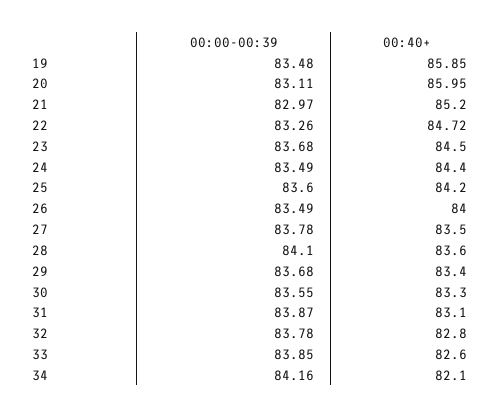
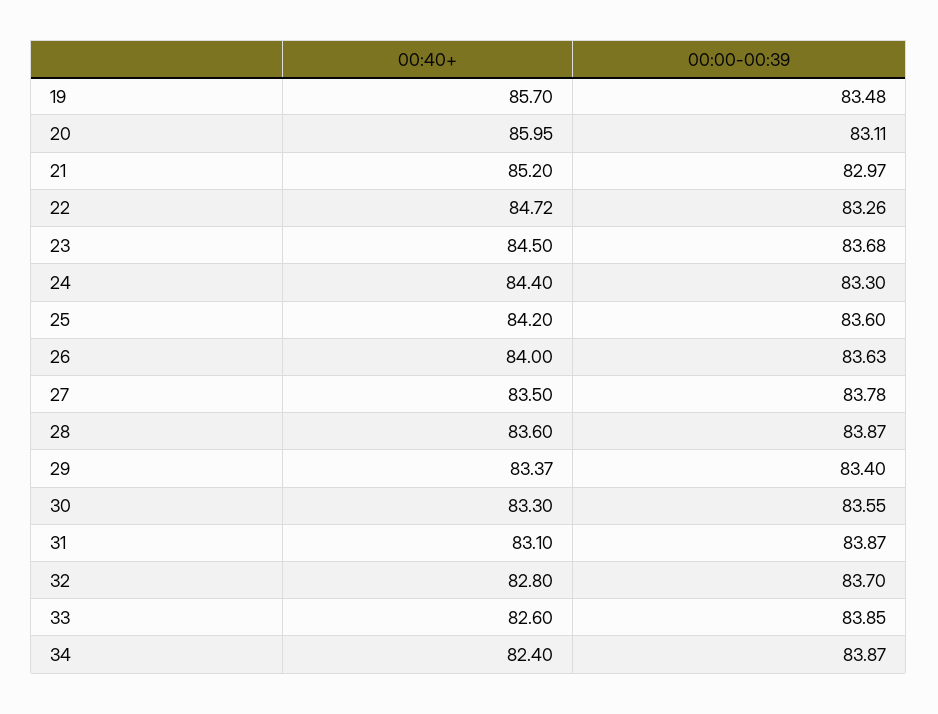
00:40+, 19: 85.85 -> 85.7
00:00-00:39, 24: 83.49 -> 83.3
00:00-00:39, 26: 83.49 -> 83.63
00:00-00:39, 28: 84.1 -> 83.87
00:00-00:39, 29: 83.68 -> 83.4
00:40+, 29: 83.4 -> 83.37
00:00-00:39, 32: 83.78 -> 83.7
00:00-00:39, 34: 84.16 -> 83.87
00:40+, 34: 82.1 -> 82.4

